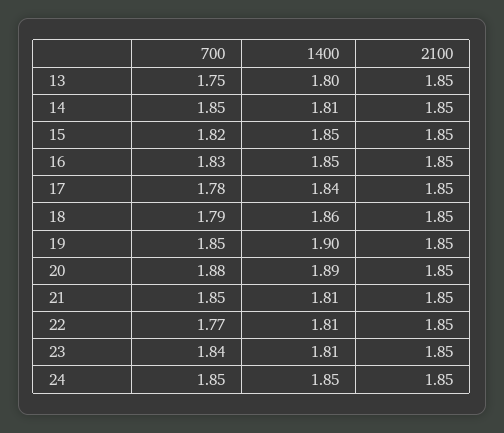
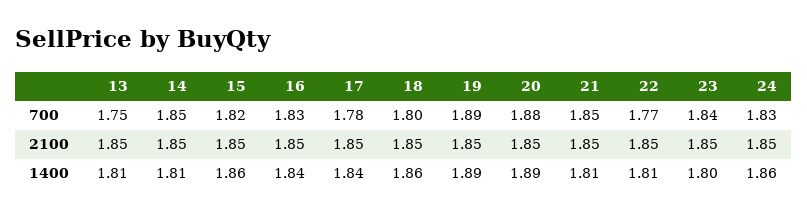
1400, 13: 1.8 -> 1.81
1400, 15: 1.85 -> 1.86
1400, 16: 1.85 -> 1.84
700, 18: 1.79 -> 1.8
700, 19: 1.85 -> 1.89
1400, 19: 1.9 -> 1.89
1400, 23: 1.81 -> 1.8
700, 24: 1.85 -> 1.83
1400, 24: 1.85 -> 1.86

